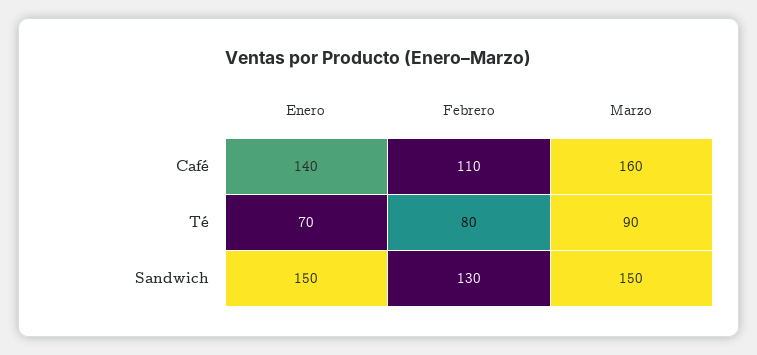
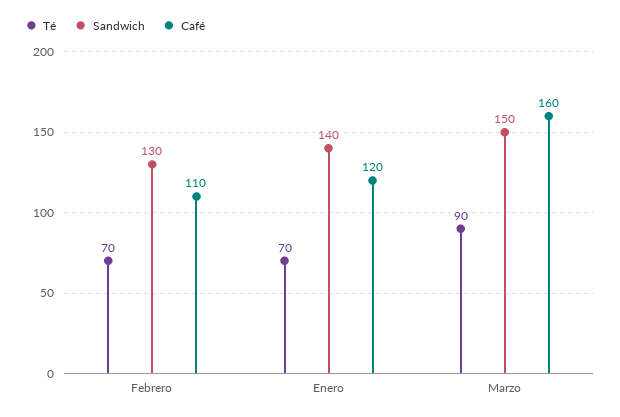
Café, Enero: 140 -> 120
Té, Febrero: 80 -> 70
Sandwich, Enero: 150 -> 140

